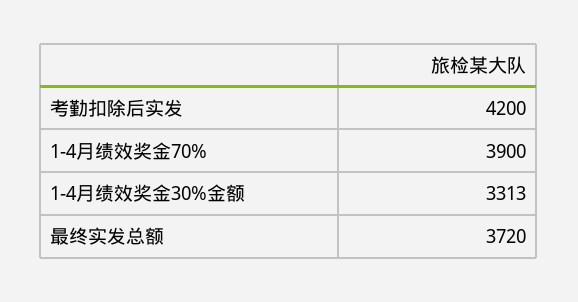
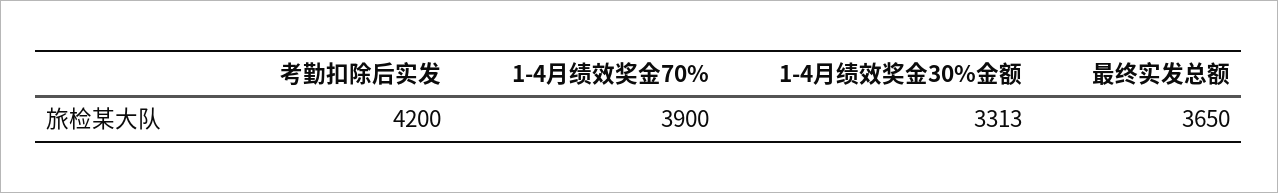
最终实发总额: 3720 -> 3650

